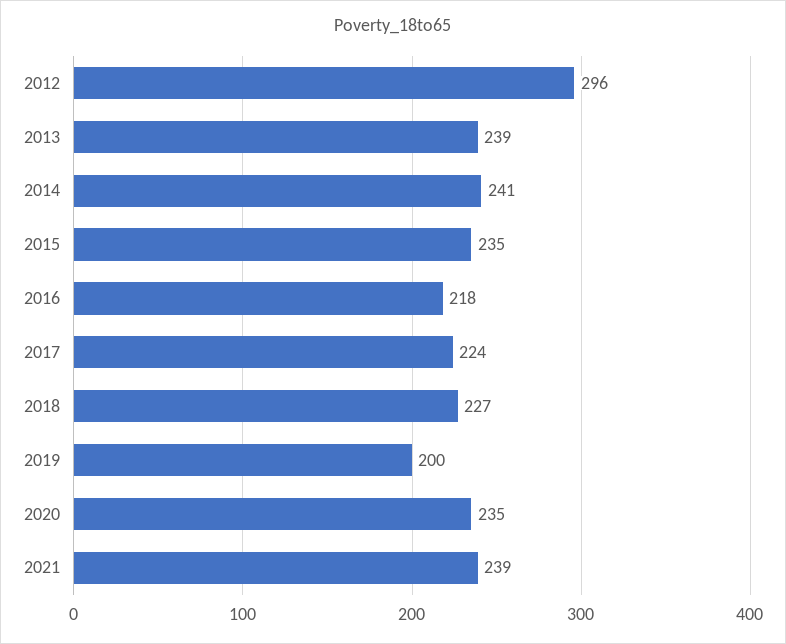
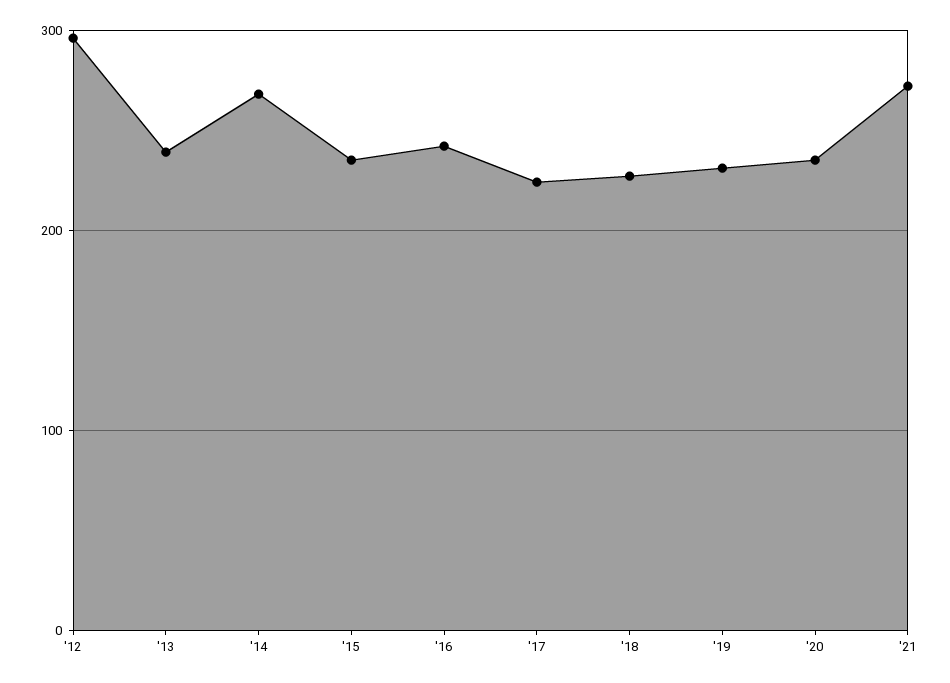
2014: 241 -> 270
2016: 218 -> 240
2019: 200 -> 230
2021: 239 -> 270

